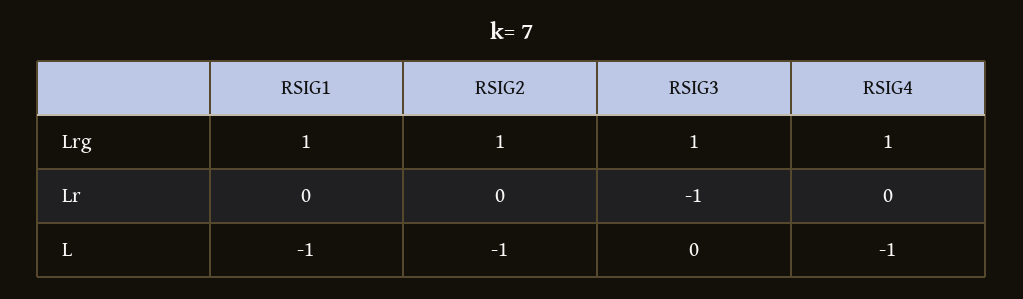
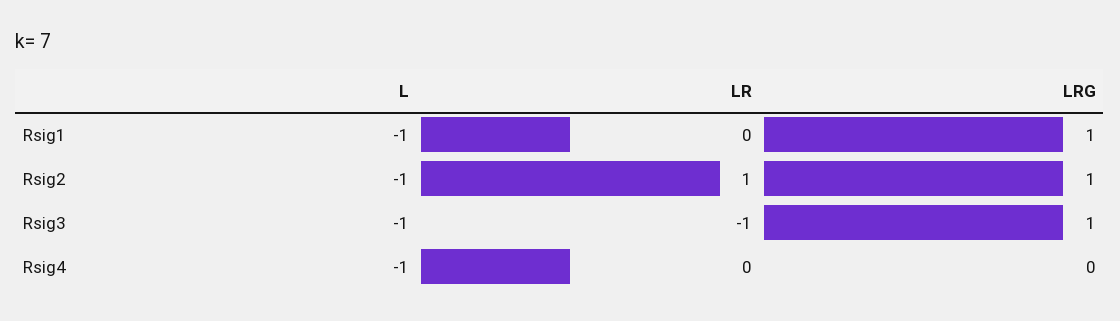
RSIG4, Lrg: 1 -> 0
RSIG2, Lr: 0 -> 1
RSIG3, L: 0 -> -1

